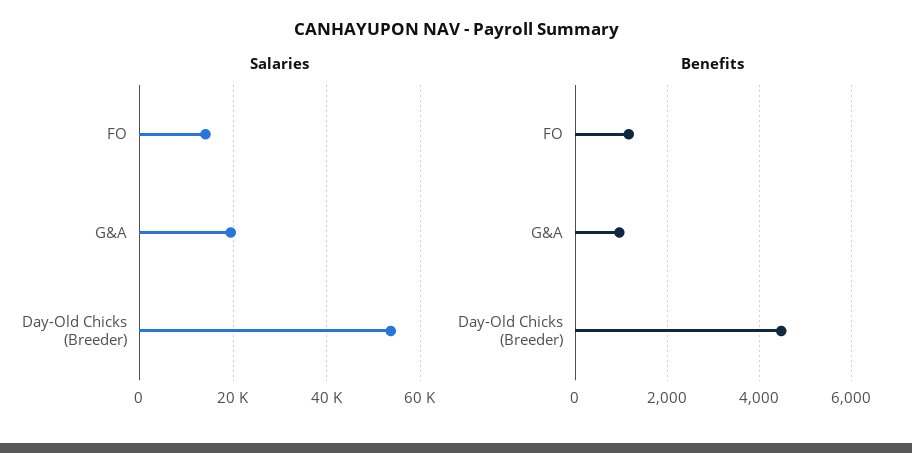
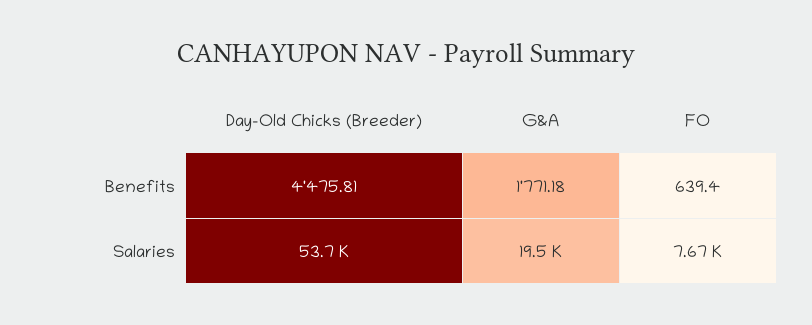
Salaries, FO: 14000 -> 7670
Benefits, FO: 1200 -> 639.4
Benefits, G&A: 1000 -> 1771.18

